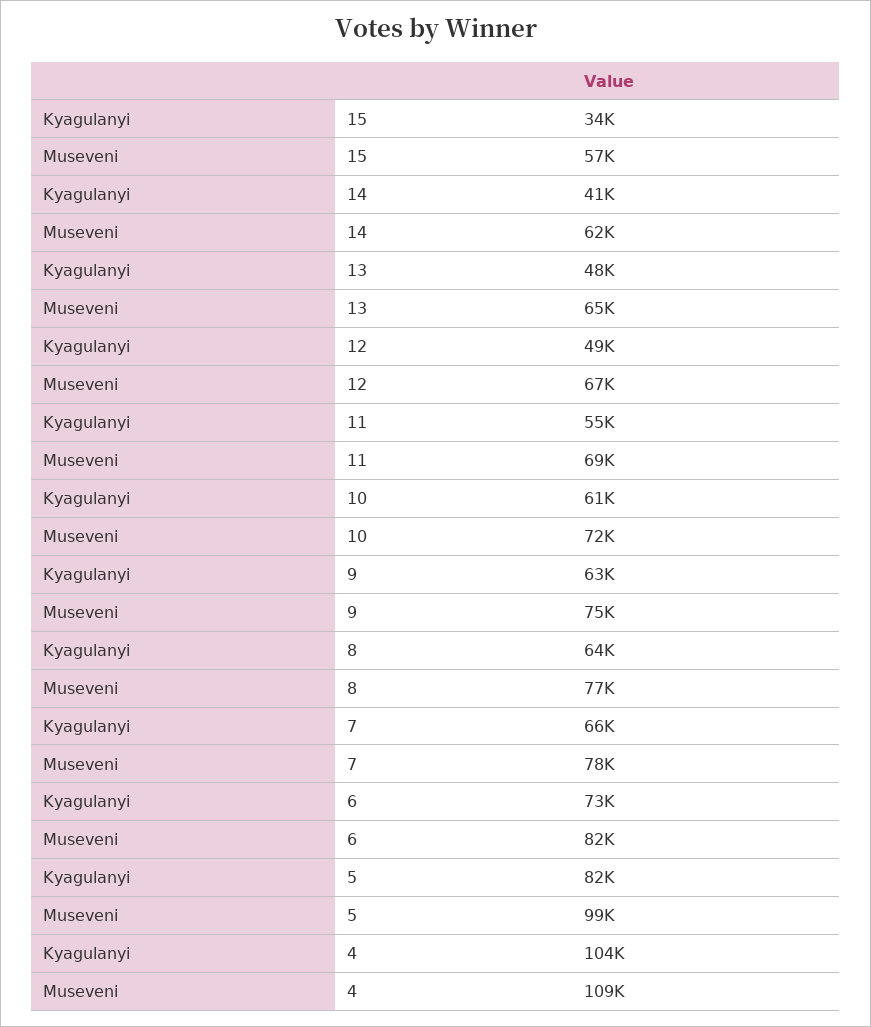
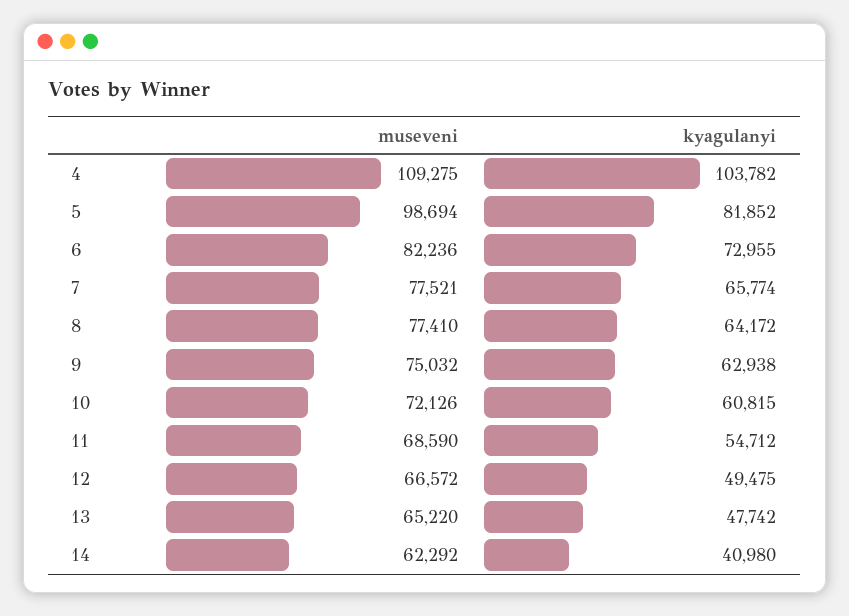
Kyagulanyi, 15: 34000 -> none
Museveni, 15: 57000 -> none

